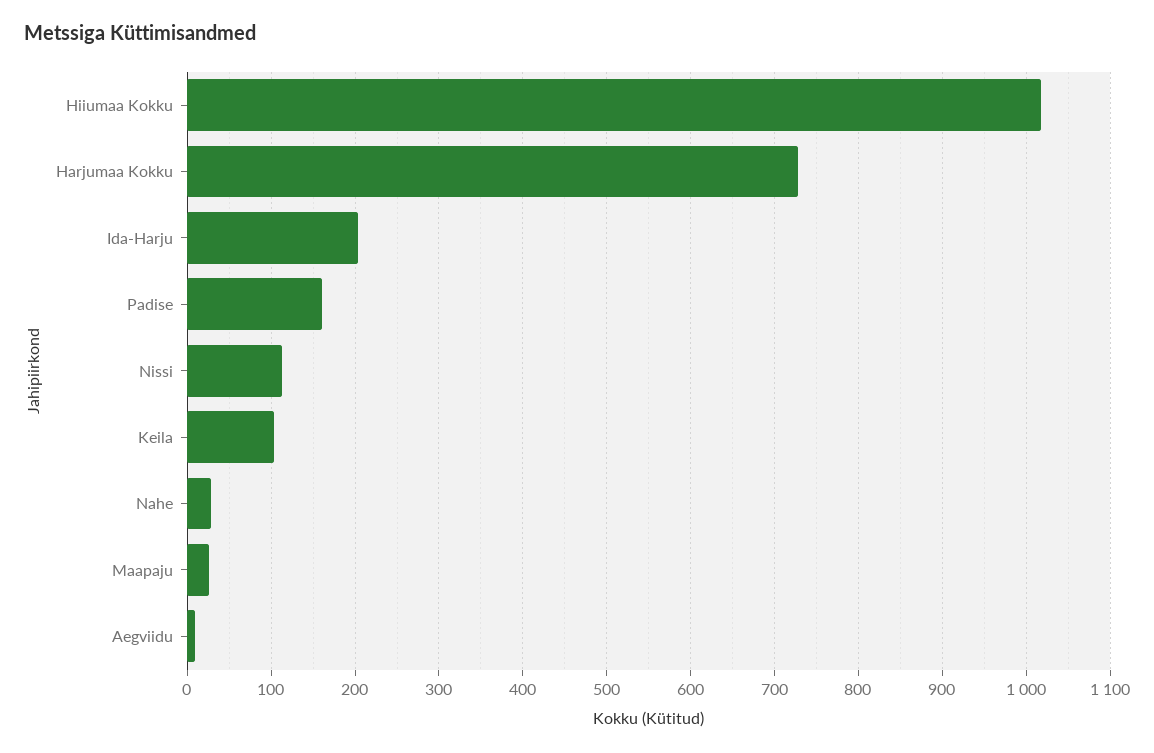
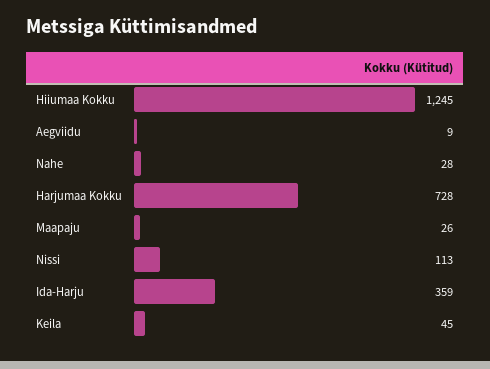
Hiiumaa Kokku: 1020 -> 1245
Ida-Harju: 200 -> 359
Padise: 160 -> none
Keila: 100 -> 45

